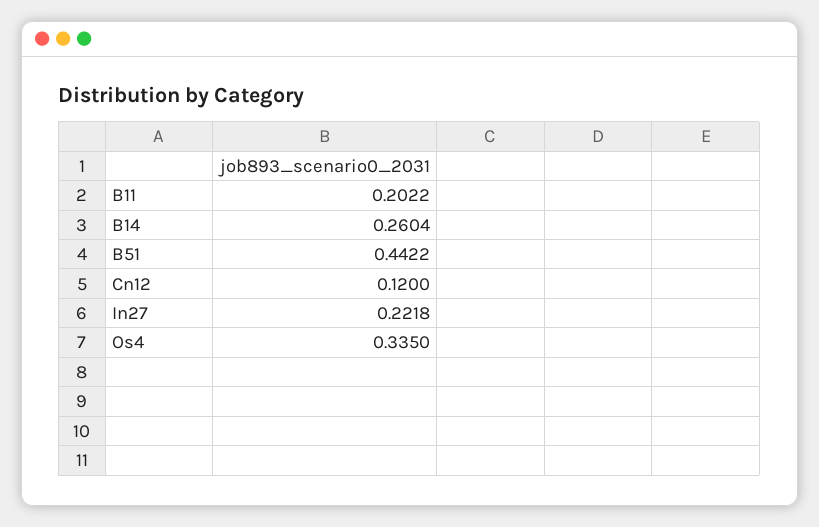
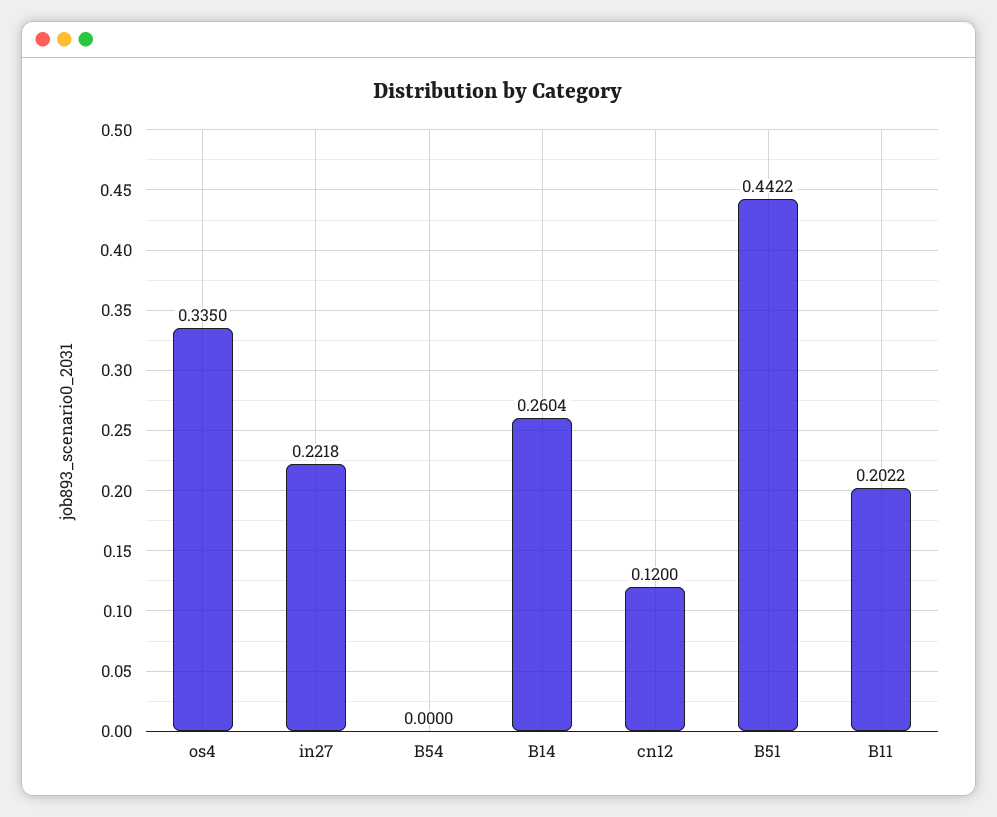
B54: none -> 0

